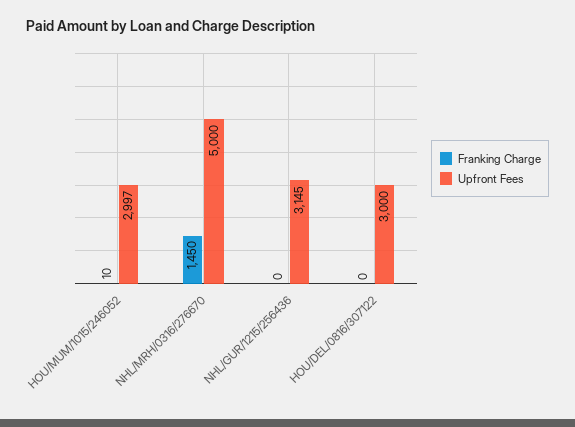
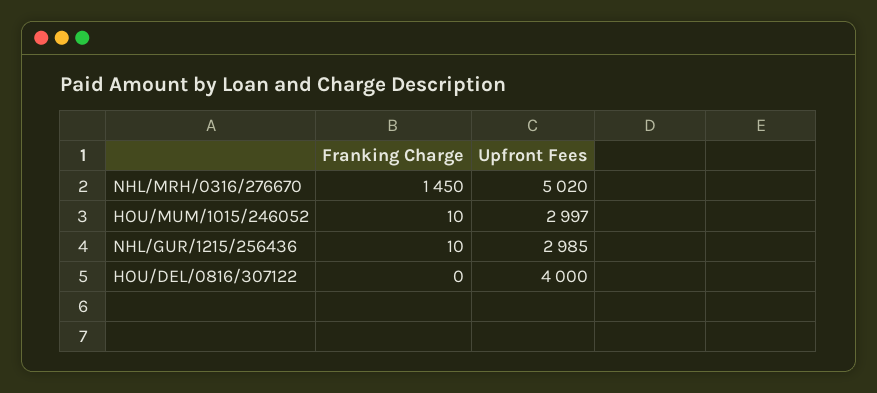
Upfront Fees, NHL/MRH/0316/276670: 5000 -> 5020
Franking Charge, NHL/GUR/1215/256436: 0 -> 10
Upfront Fees, NHL/GUR/1215/256436: 3145 -> 2985
Upfront Fees, HOU/DEL/0816/307122: 3000 -> 4000

